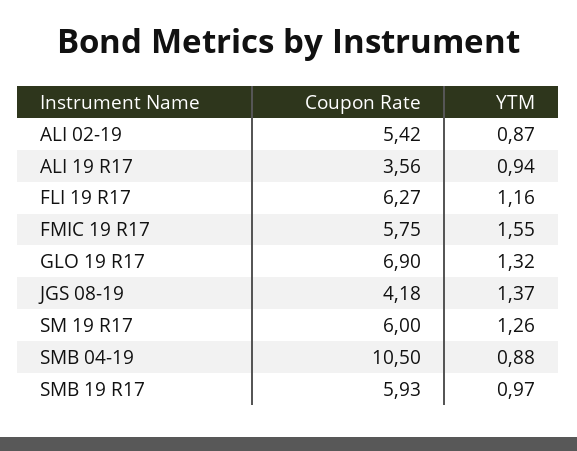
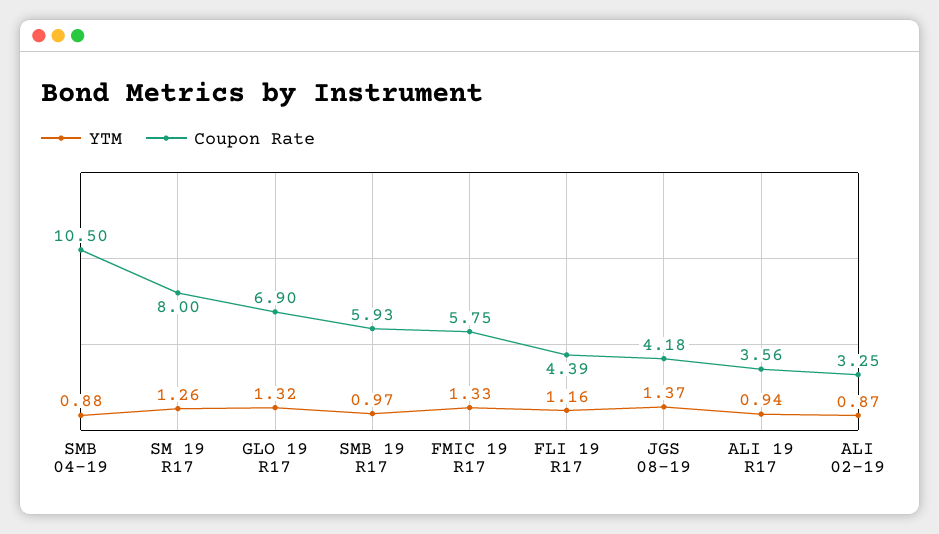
Coupon Rate, ALI 02-19: 5.42 -> 3.25
Coupon Rate, FLI 19 R17: 6.27 -> 4.39
YTM, FMIC 19 R17: 1.55 -> 1.33
Coupon Rate, SM 19 R17: 6 -> 8

